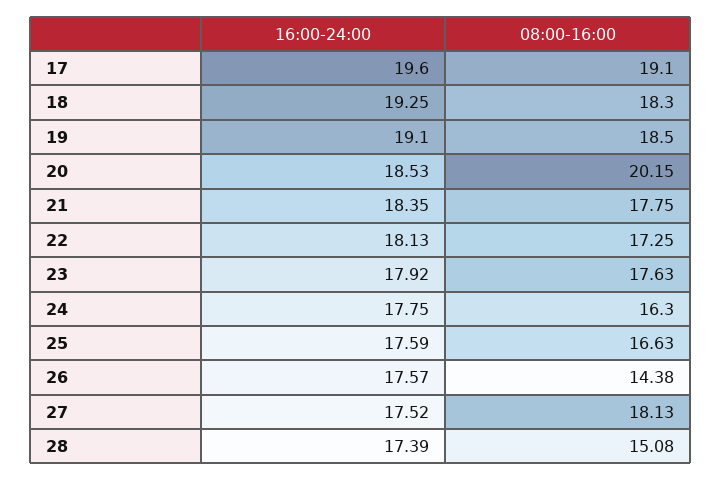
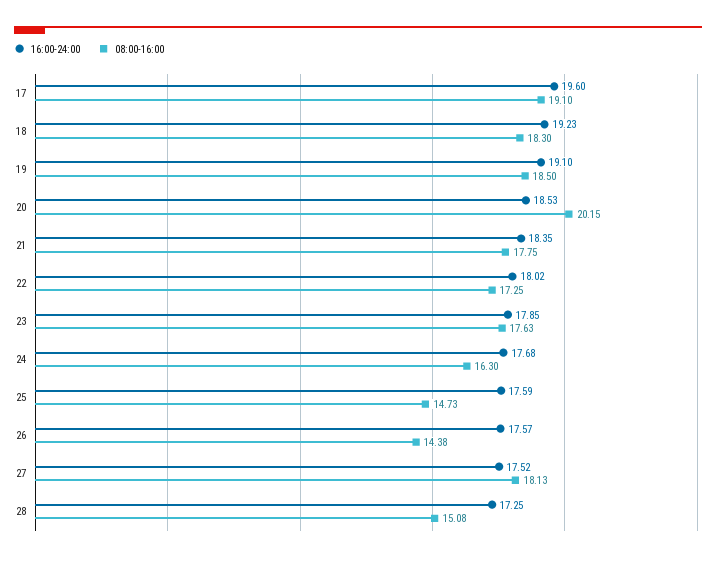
16:00-24:00, 18: 19.25 -> 19.23
16:00-24:00, 22: 18.13 -> 18.02
16:00-24:00, 23: 17.92 -> 17.85
16:00-24:00, 24: 17.75 -> 17.68
08:00-16:00, 25: 16.63 -> 14.73
16:00-24:00, 28: 17.39 -> 17.25

